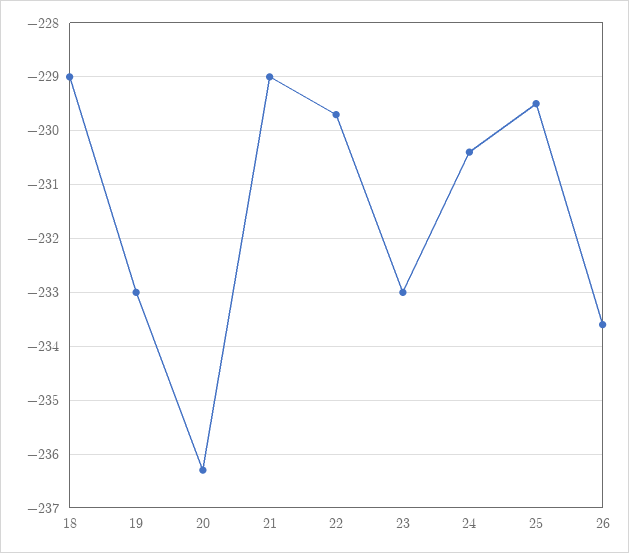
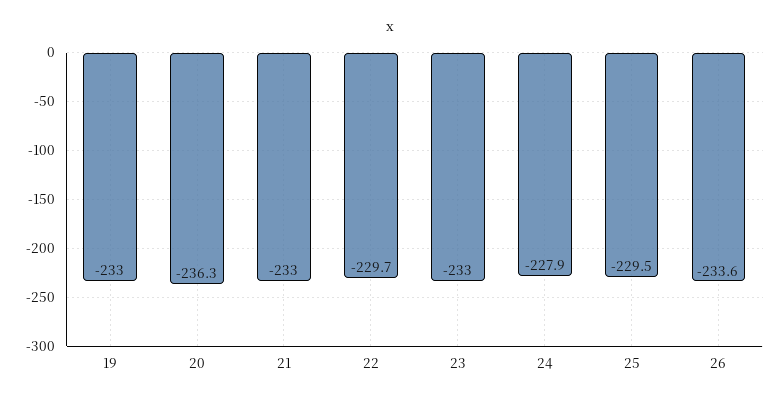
18: -229 -> none
21: -229 -> -233
24: -230.5 -> -227.9

